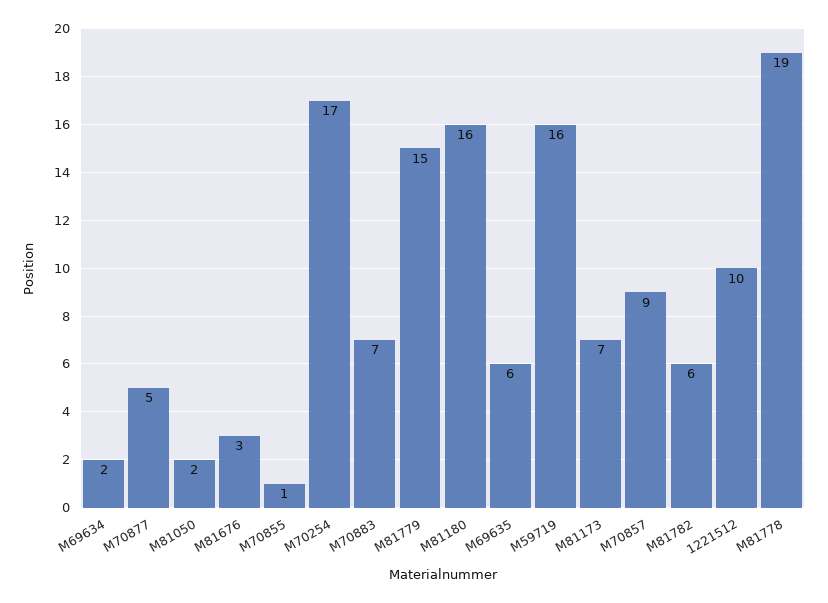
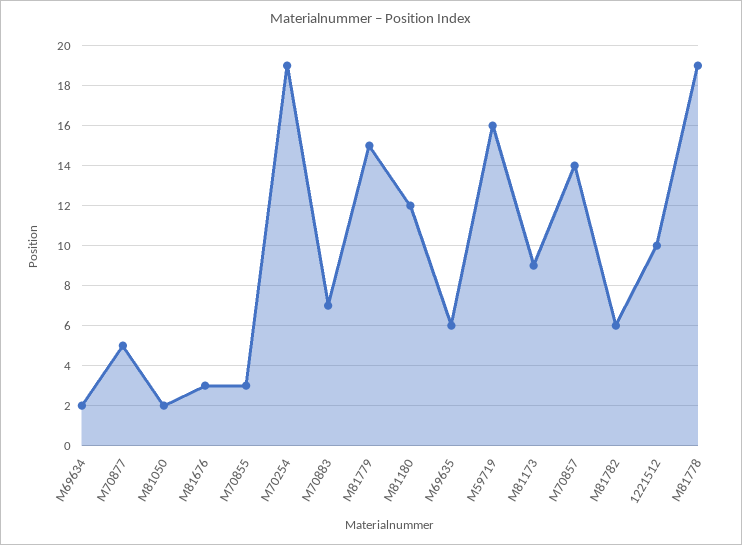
M70855: 1 -> 3
M70254: 17 -> 19
M81180: 16 -> 12
M81173: 7 -> 9
M70857: 9 -> 14

